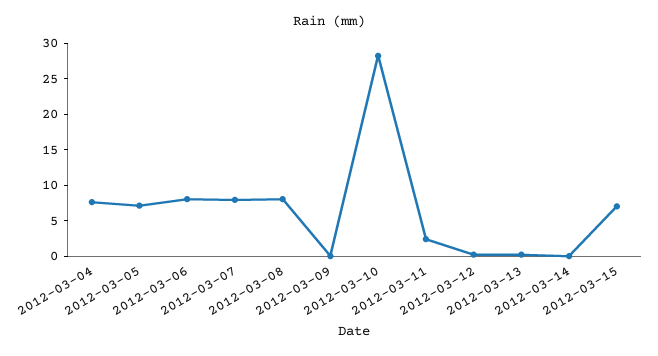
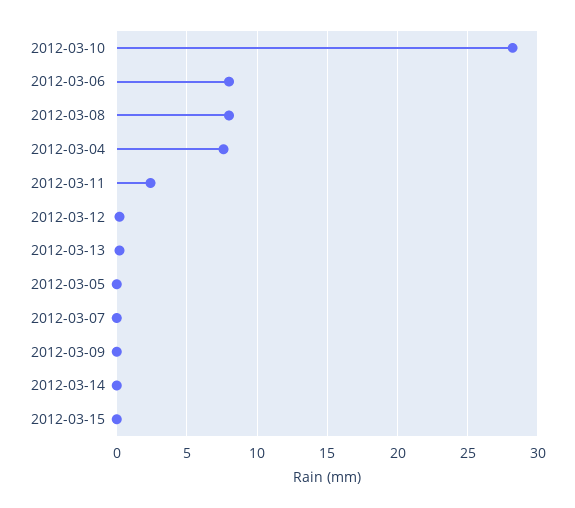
2012-03-05: 7.5 -> 0
2012-03-07: 7.5 -> 0
2012-03-15: 7.5 -> 0

